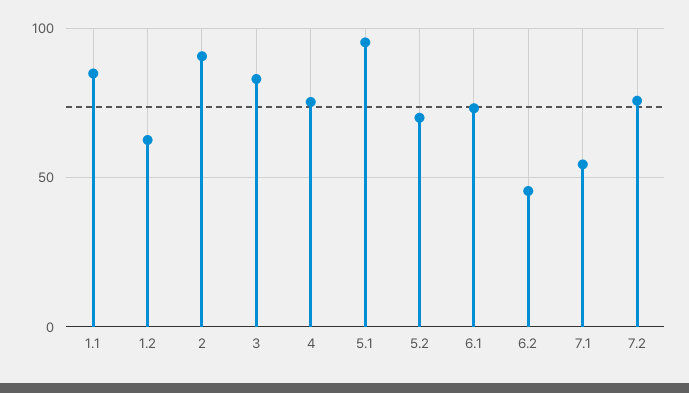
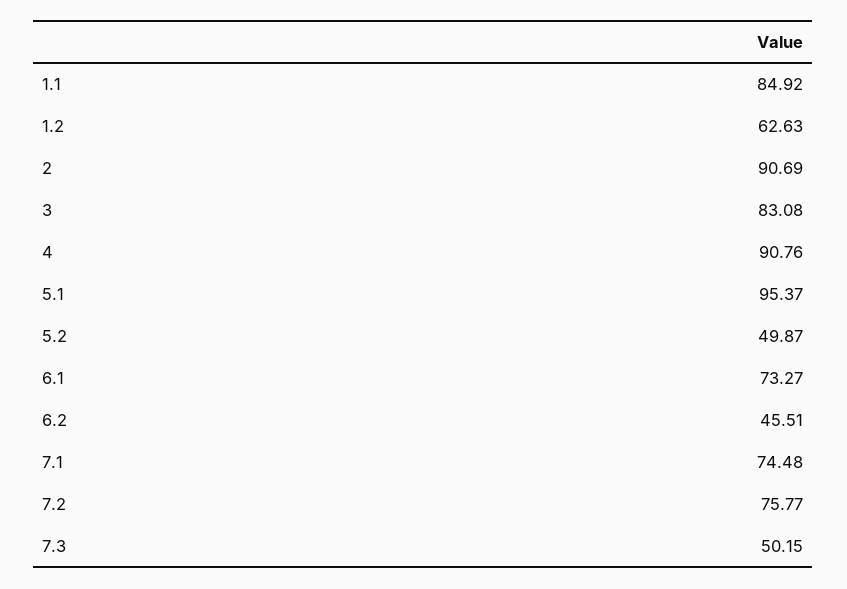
4: 75 -> 90.76
5.2: 70 -> 49.87
7.1: 55 -> 74.48
7.3: none -> 50.15

